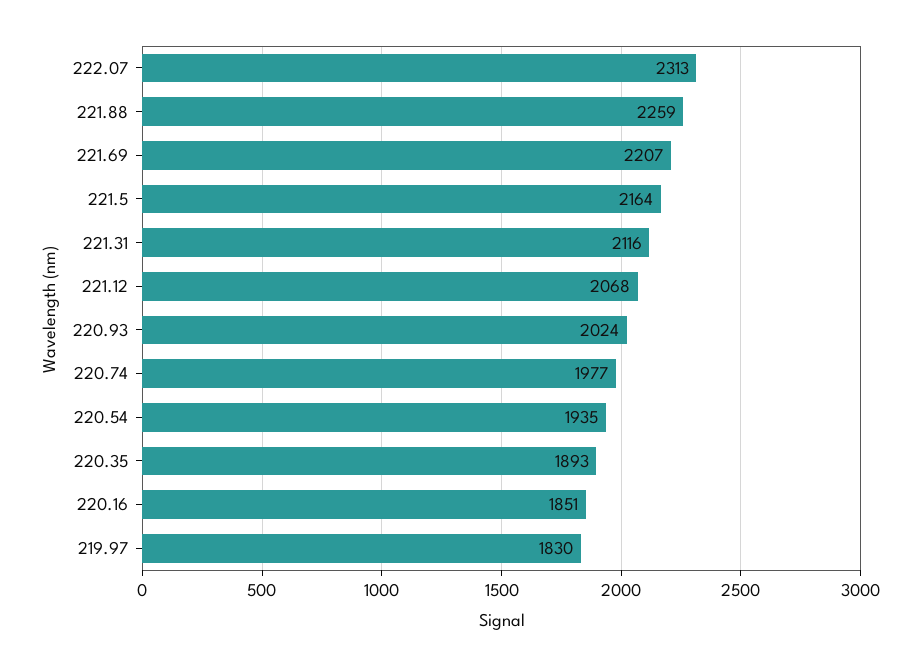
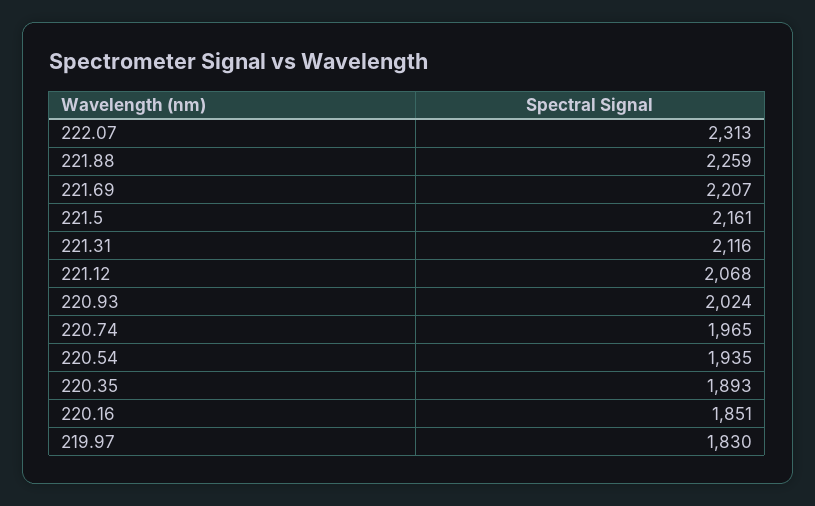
221.5: 2164 -> 2161
220.74: 1977 -> 1965

